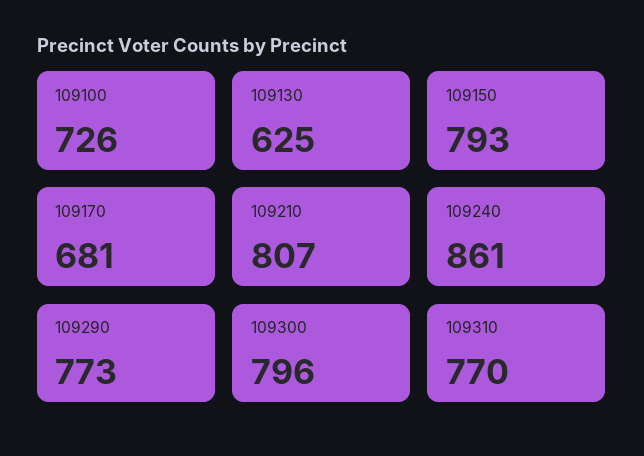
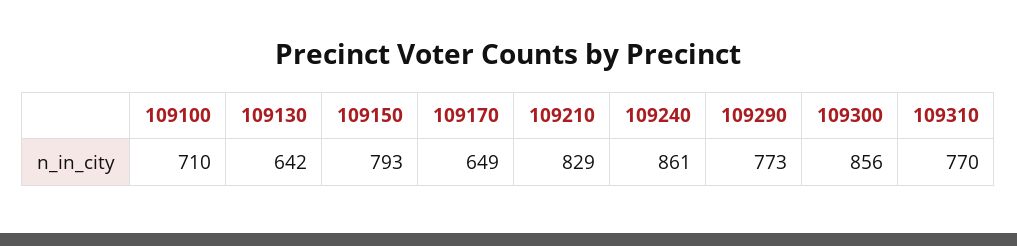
109100: 726 -> 710
109130: 625 -> 642
109170: 681 -> 649
109210: 807 -> 829
109300: 796 -> 856

